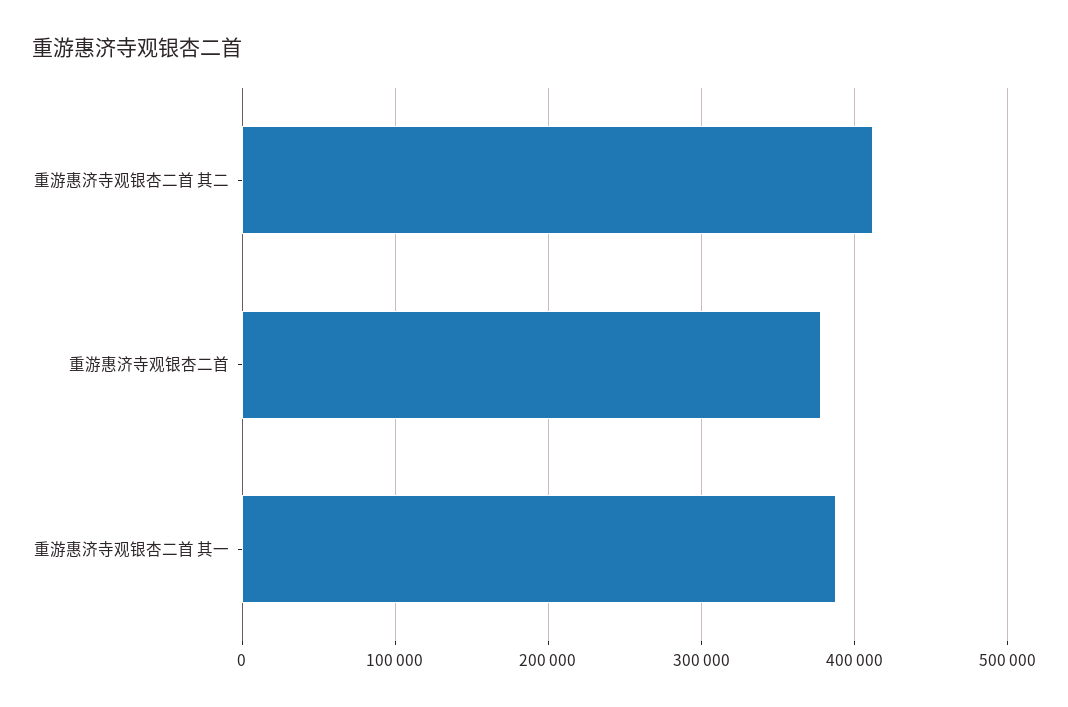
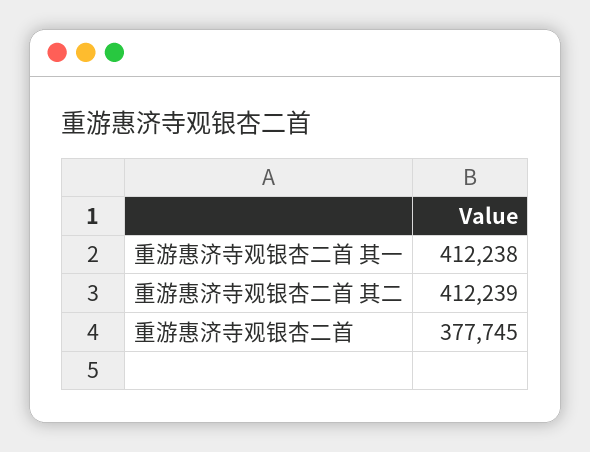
重游惠济寺观银杏二首 其一: 390000 -> 412238

